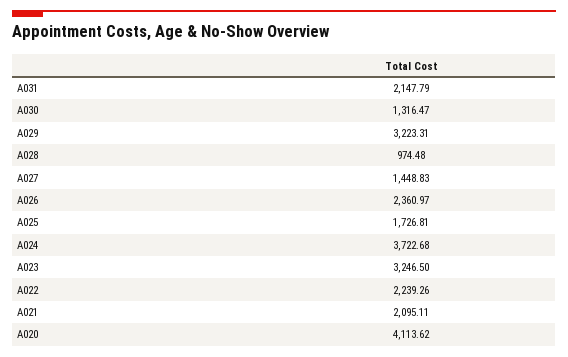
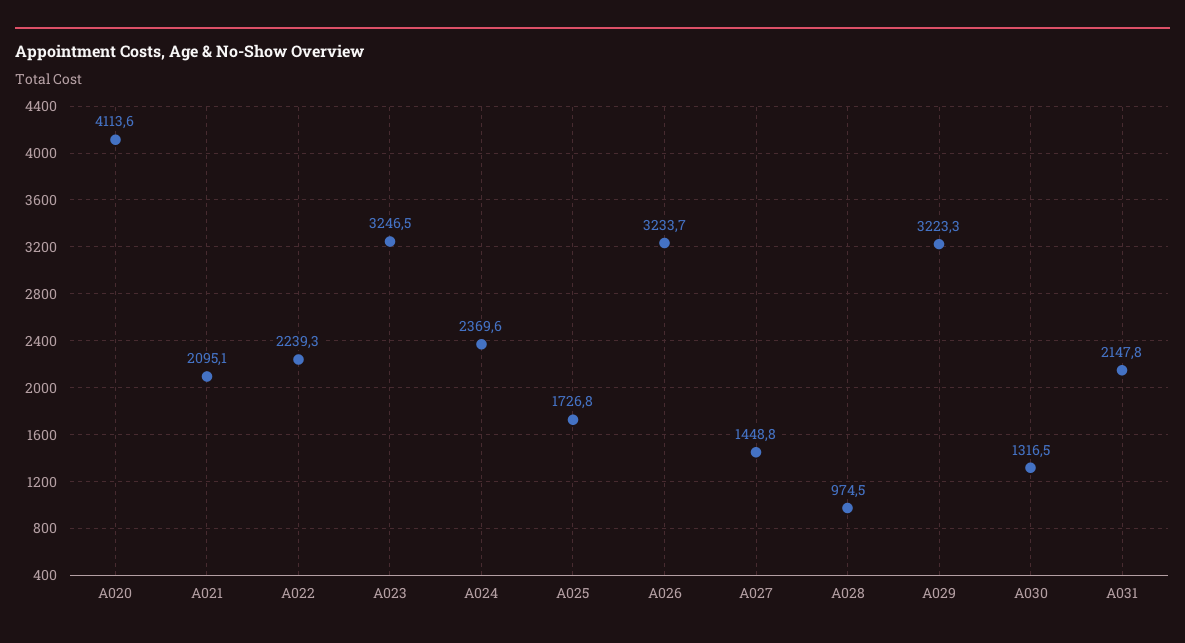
A026: 2360.97 -> 3233.7
A024: 3722.68 -> 2369.6

